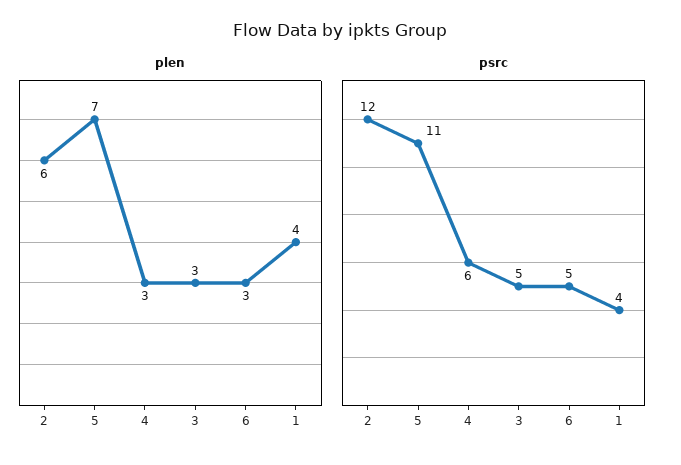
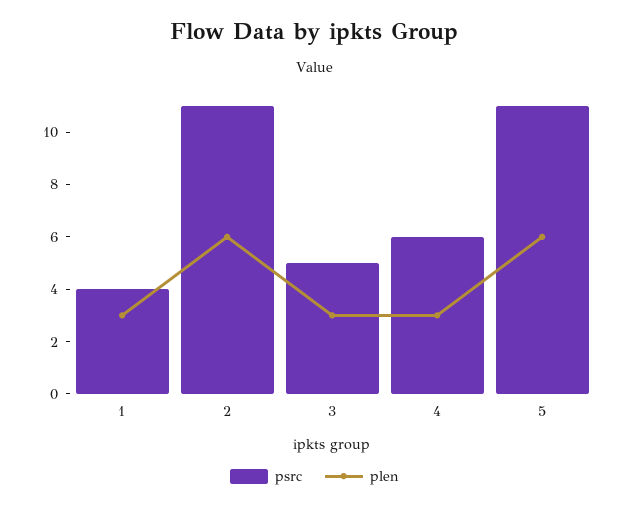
plen, 5: 7 -> 6
plen, 6: 3 -> none
plen, 1: 4 -> 3
psrc, 2: 12 -> 11
psrc, 6: 5 -> none

